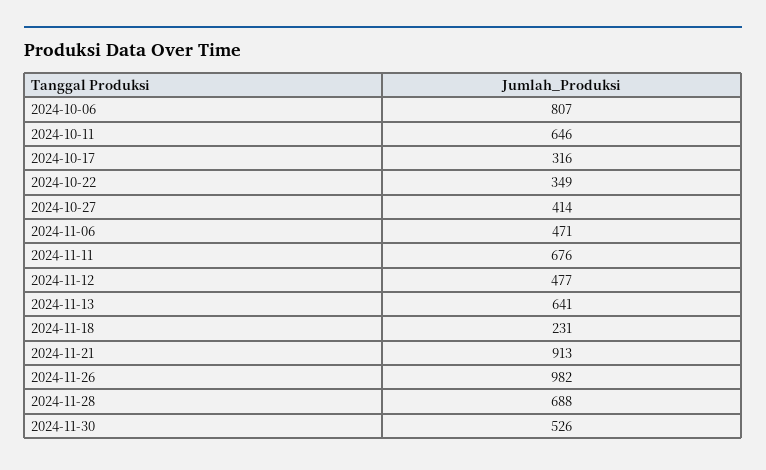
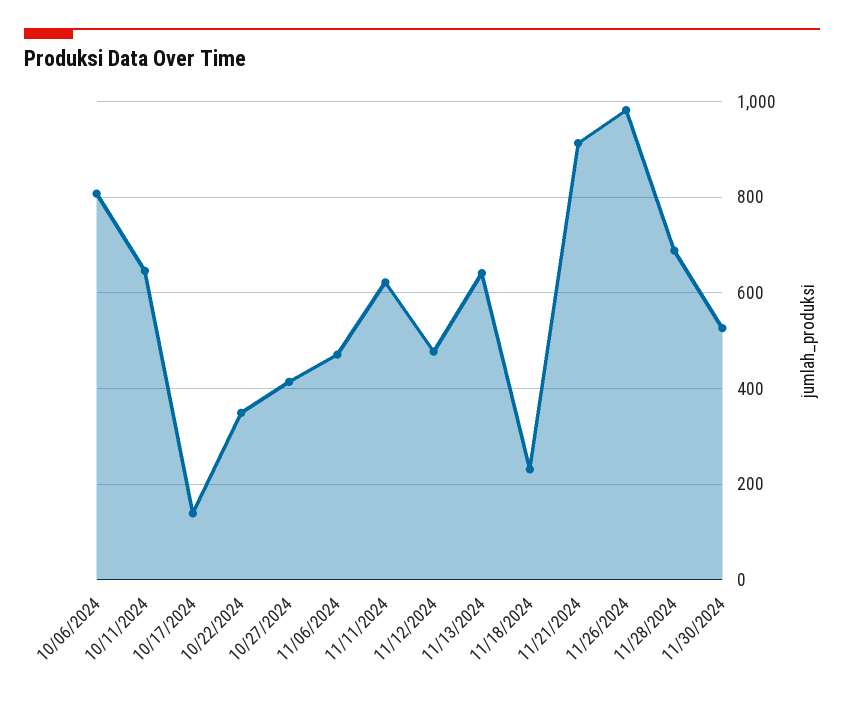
2024-10-17: 316 -> 140
2024-11-11: 676 -> 620

